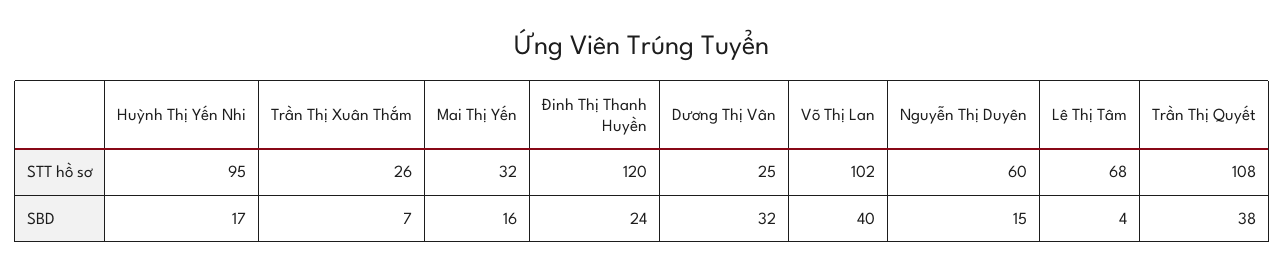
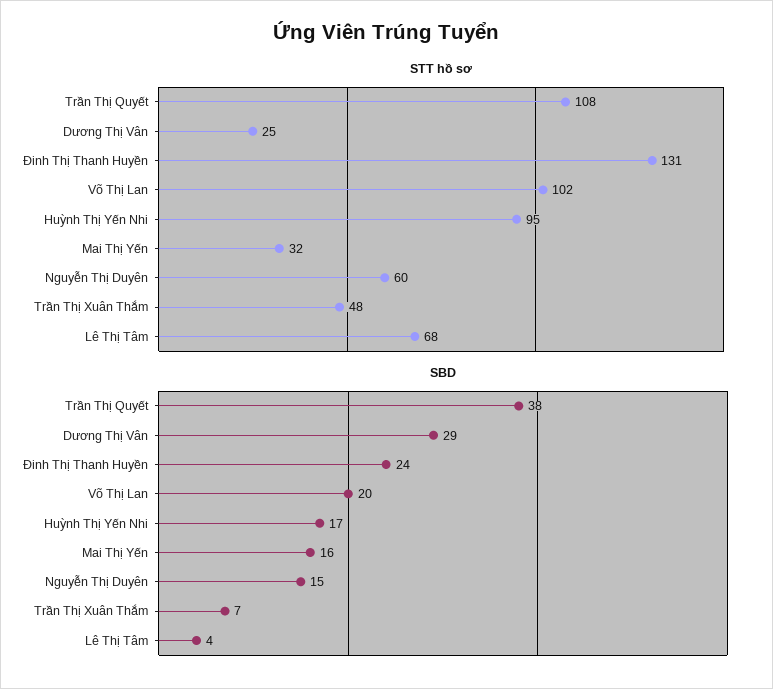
STT hồ sơ, Trần Thị Xuân Thắm: 26 -> 48
STT hồ sơ, Đinh Thị Thanh Huyền: 120 -> 131
SBD, Dương Thị Vân: 32 -> 29
SBD, Võ Thị Lan: 40 -> 20

